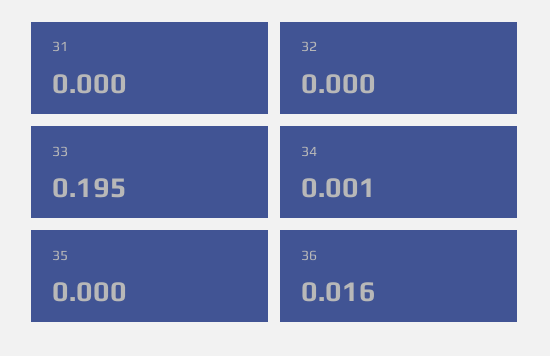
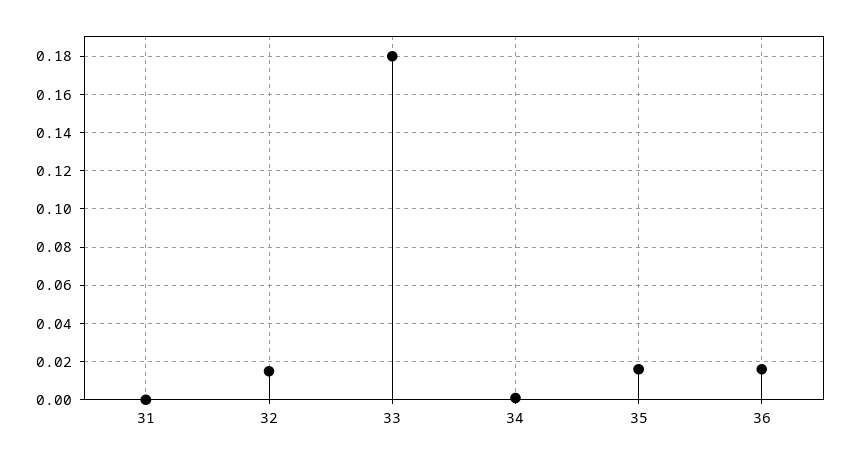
32: 0 -> 0.015
33: 0.195 -> 0.18
35: 0 -> 0.015

